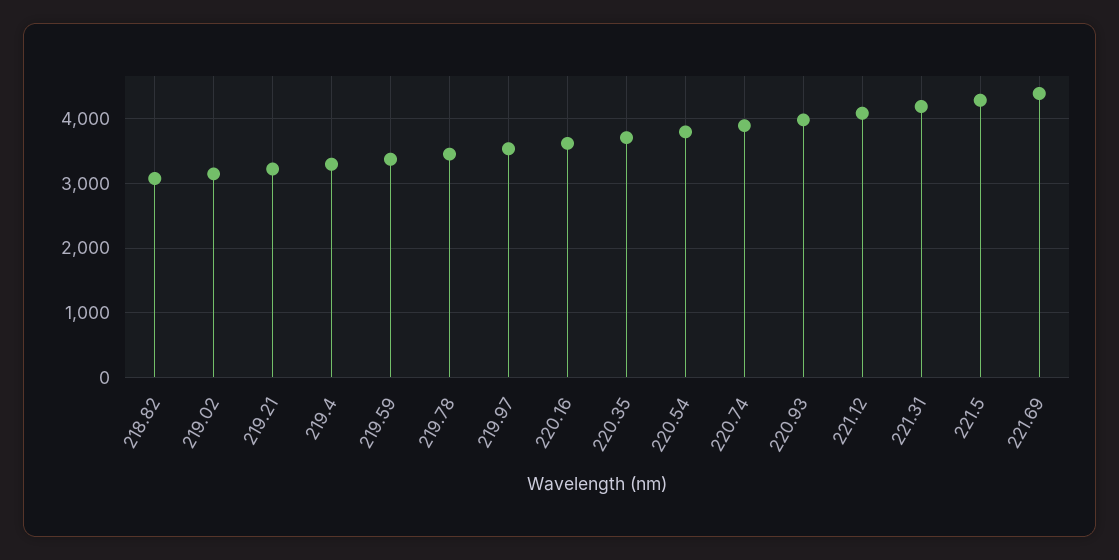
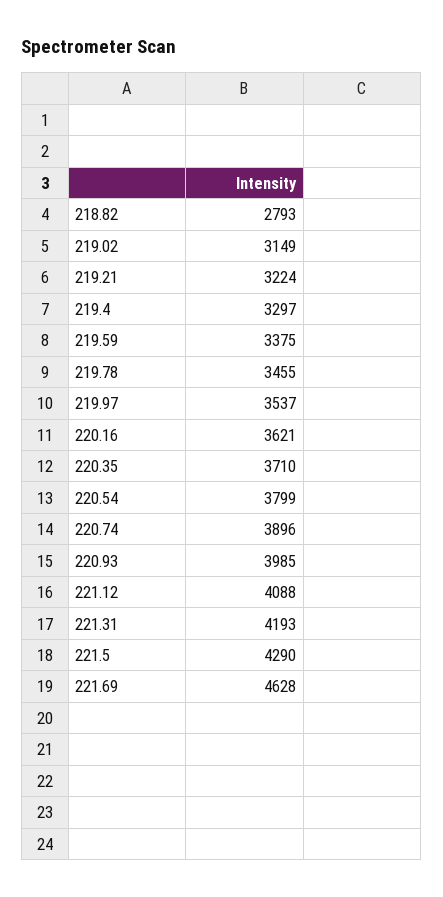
218.82: 3100 -> 2793
221.69: 4400 -> 4628

